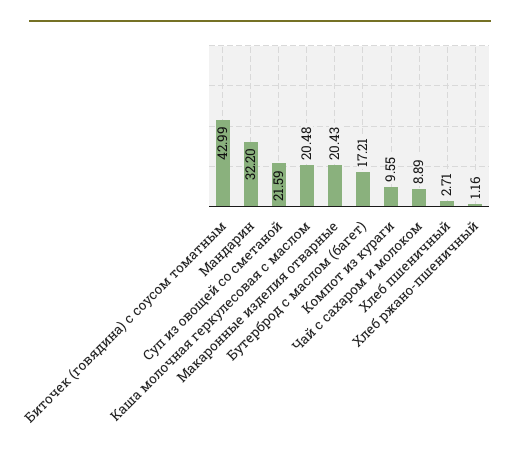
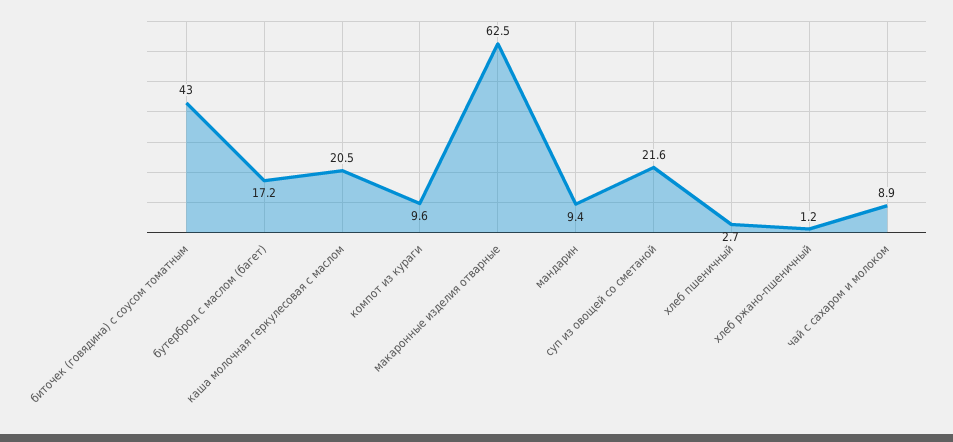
Мандарин: 32.2 -> 9.4
Макаронные изделия отварные: 20.43 -> 62.5

